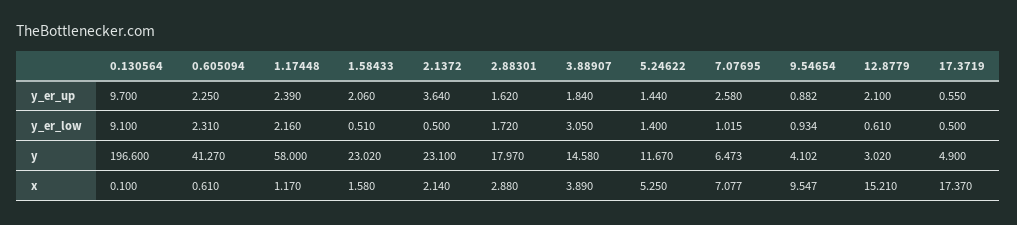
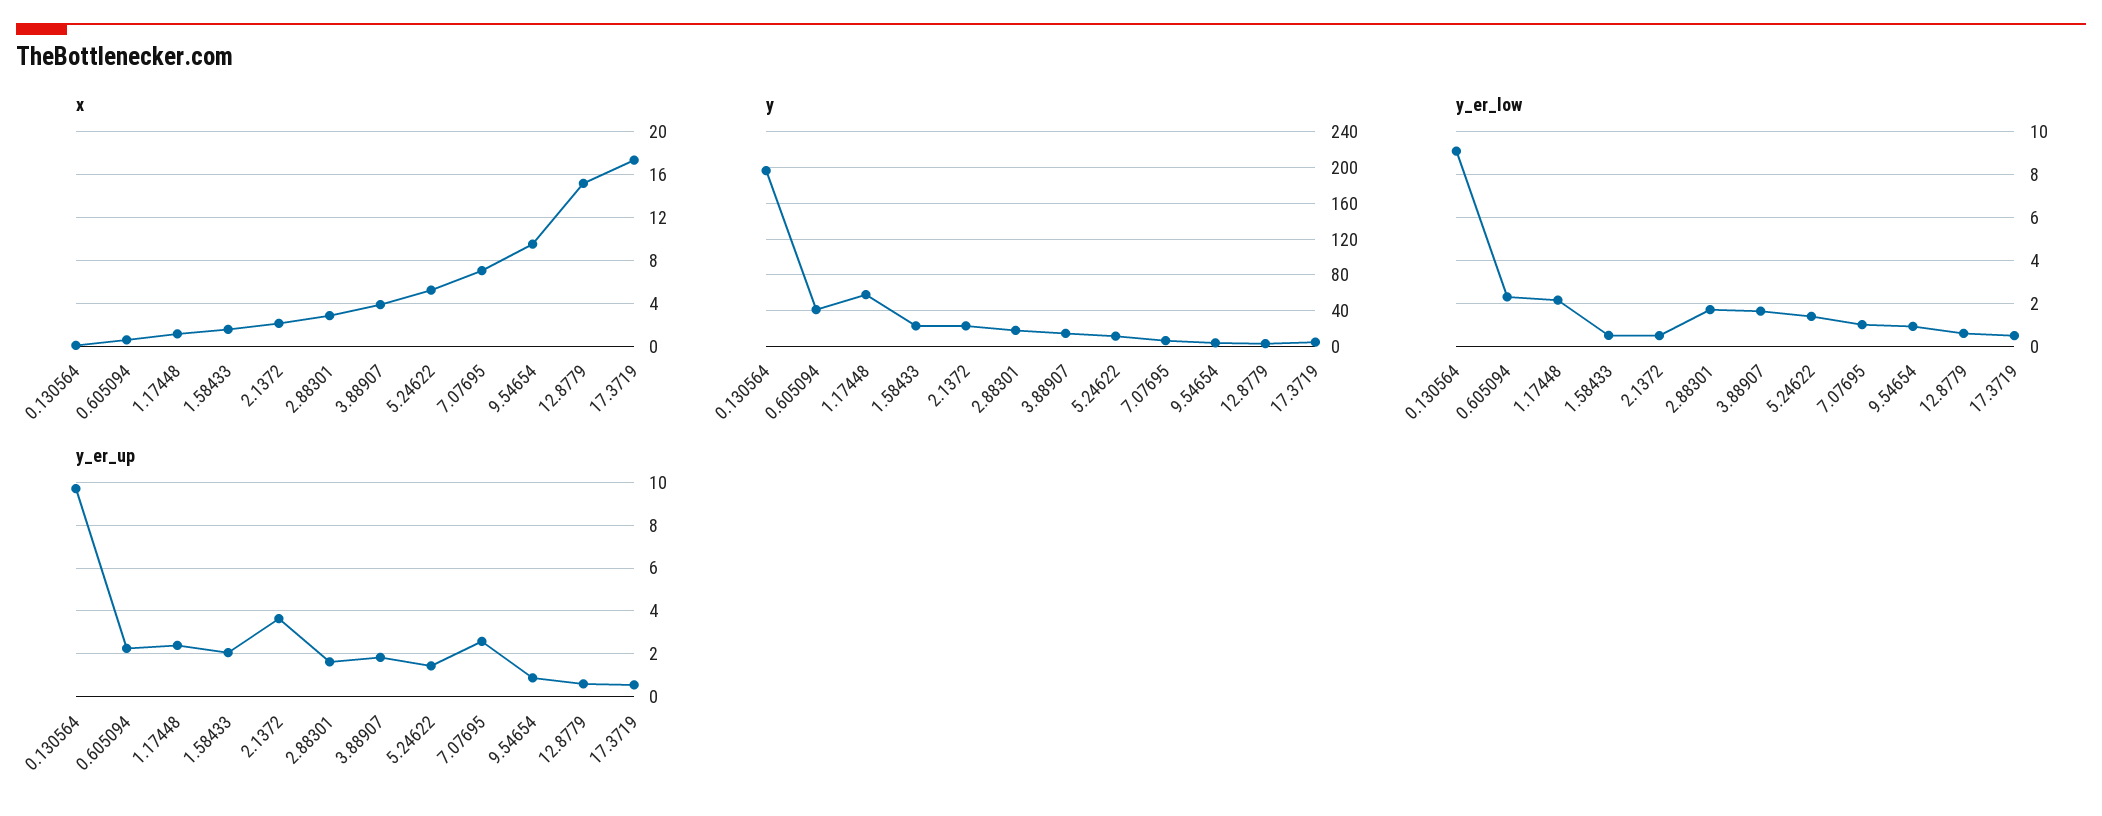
y_er_up, 12.8779: 2.1 -> 0.5
y_er_low, 3.88907: 3.05 -> 1.5

